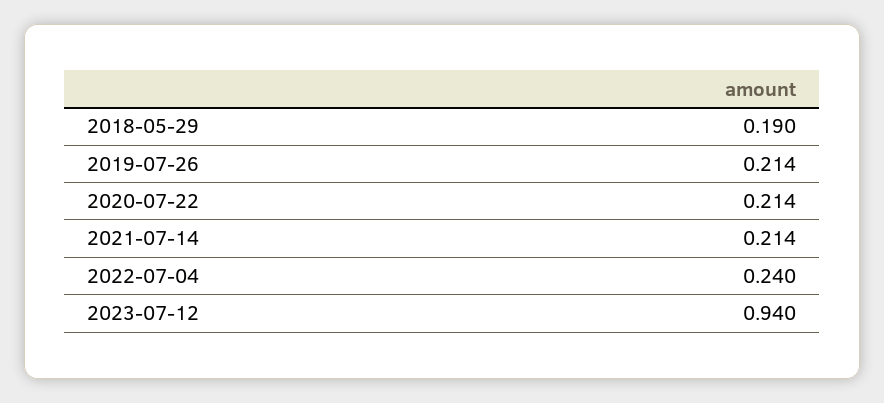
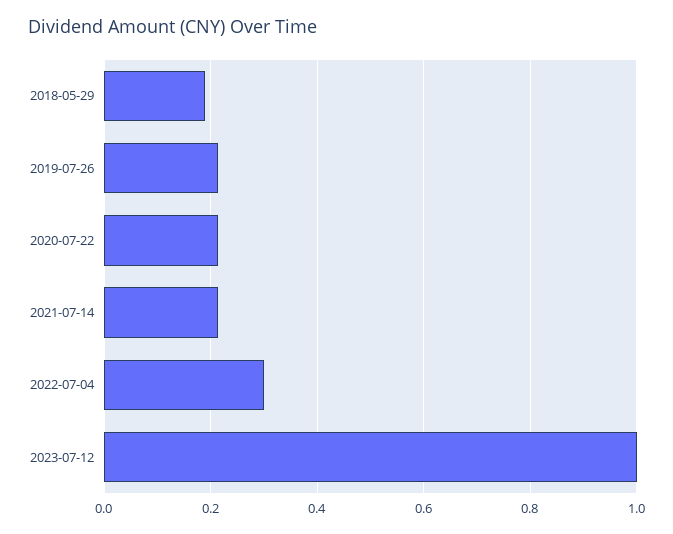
2022-07-04: 0.24 -> 0.3
2023-07-12: 0.94 -> 1

